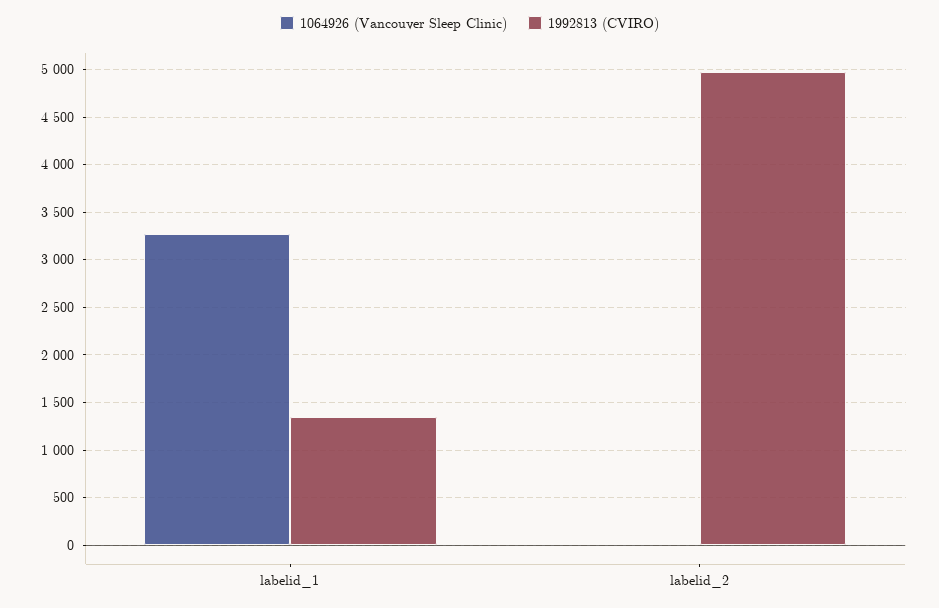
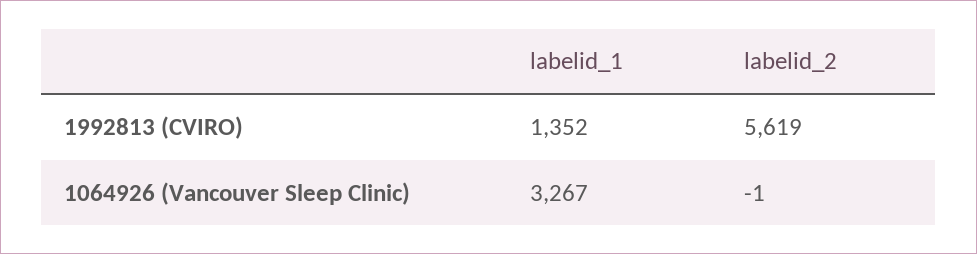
1992813 (CVIRO), labelid_2: 5000 -> 5619

